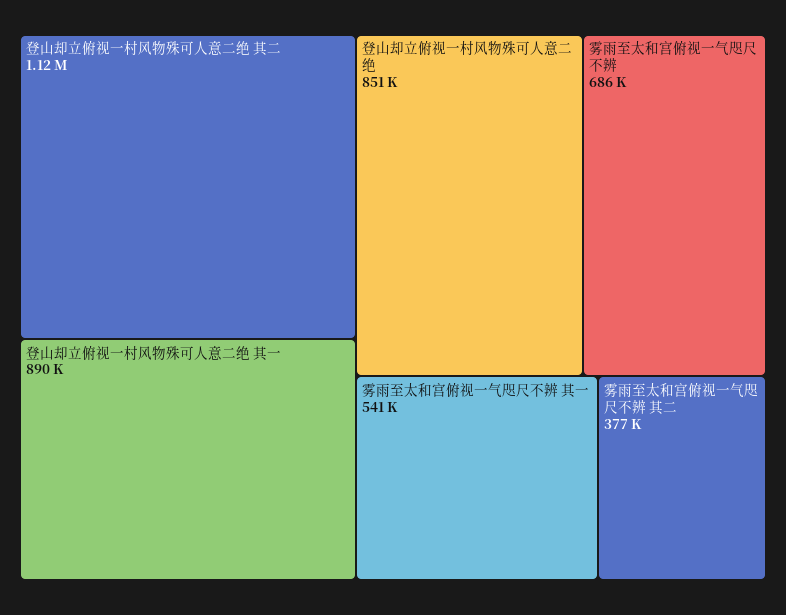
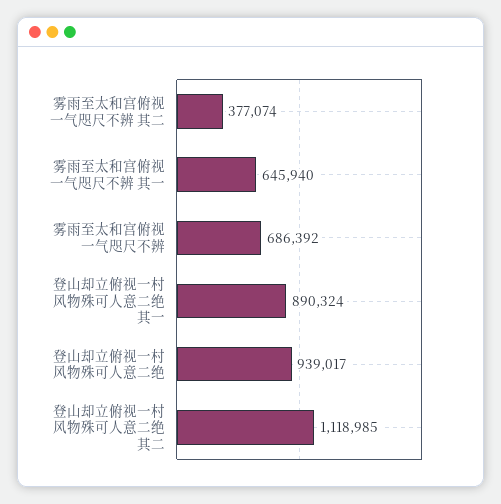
登山却立俯视一村风物殊可人意二绝: 851000 -> 939017
雾雨至太和宫俯视一气咫尺不辨 其一: 541000 -> 645940

